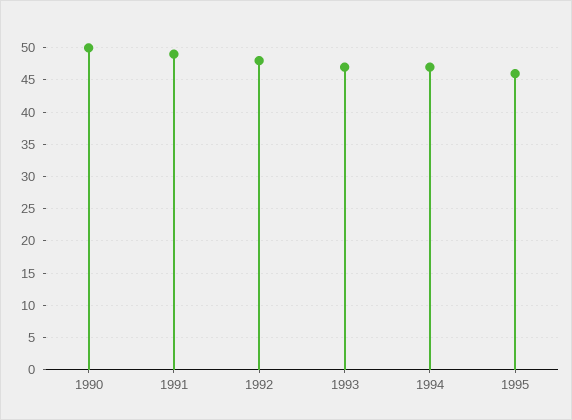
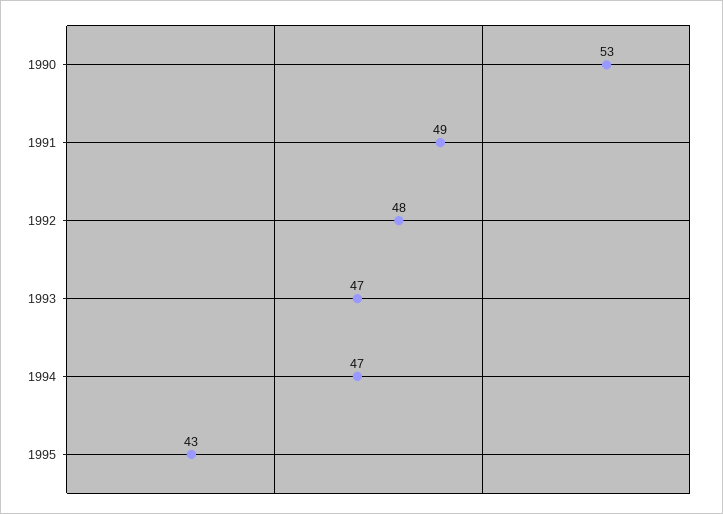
1990: 50 -> 53
1995: 46 -> 43

